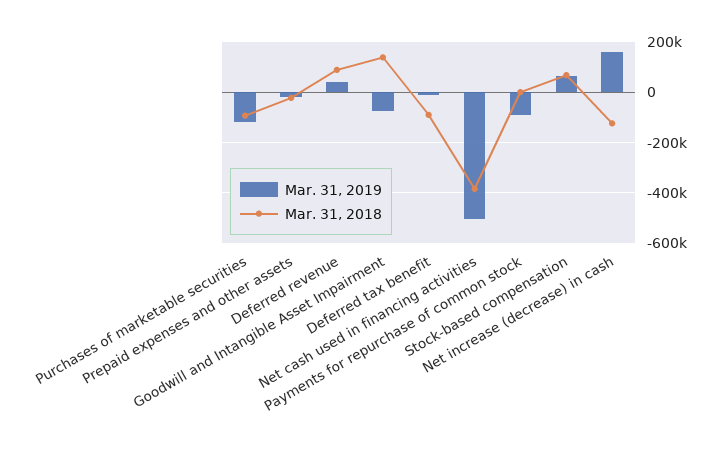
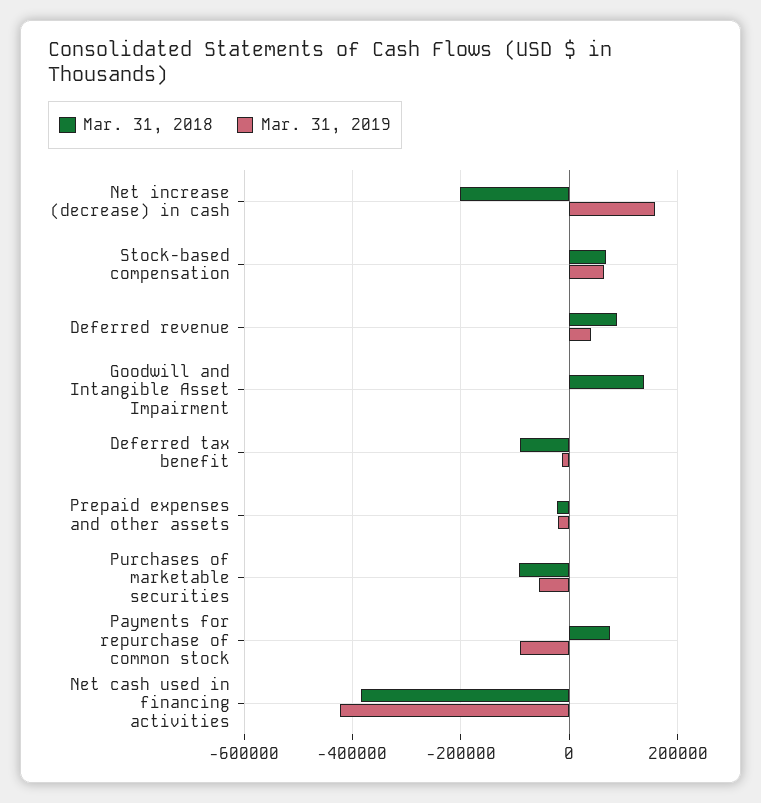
Mar. 31, 2019, Purchases of marketable securities: -125000 -> -60000
Mar. 31, 2019, Goodwill and Intangible Asset Impairment: -75000 -> 0
Mar. 31, 2019, Net cash used in financing activities: -500000 -> -420000
Mar. 31, 2018, Payments for repurchase of common stock: 0 -> 80000
Mar. 31, 2018, Net increase (decrease) in cash: -125000 -> -200000

